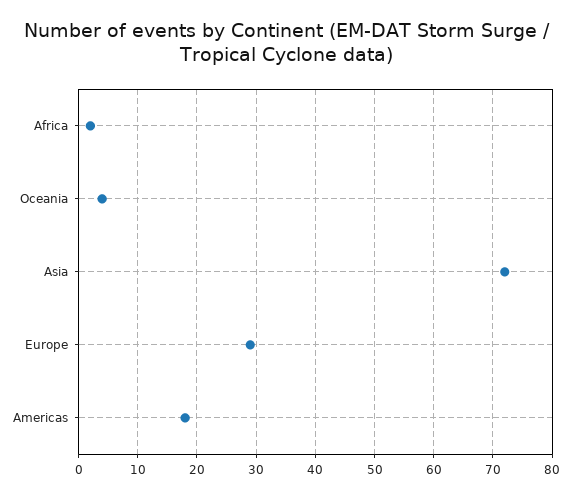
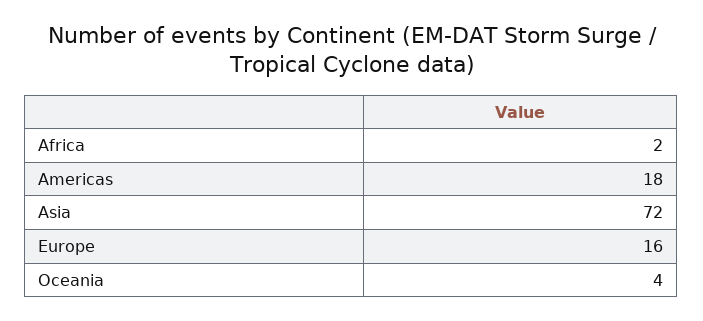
Europe: 30 -> 16

